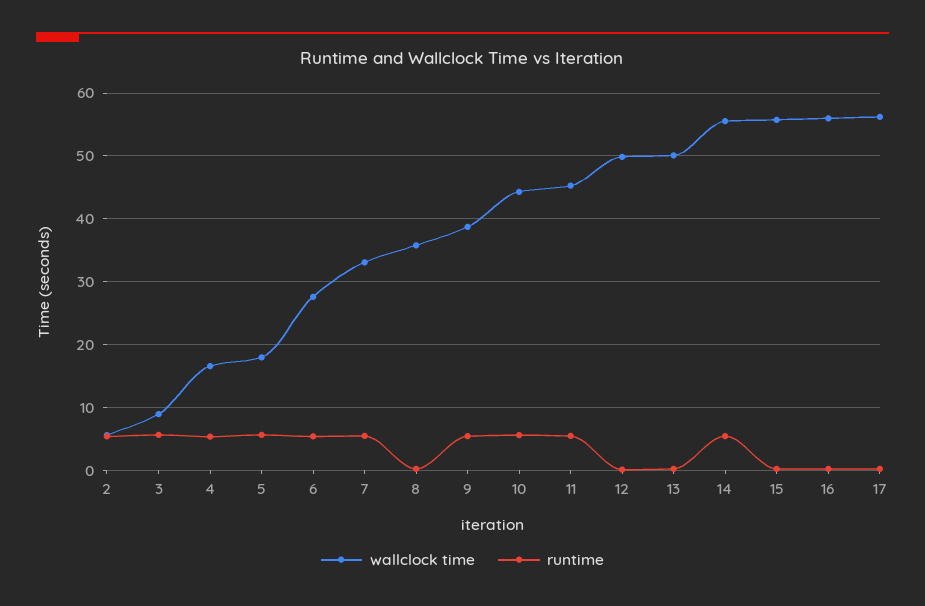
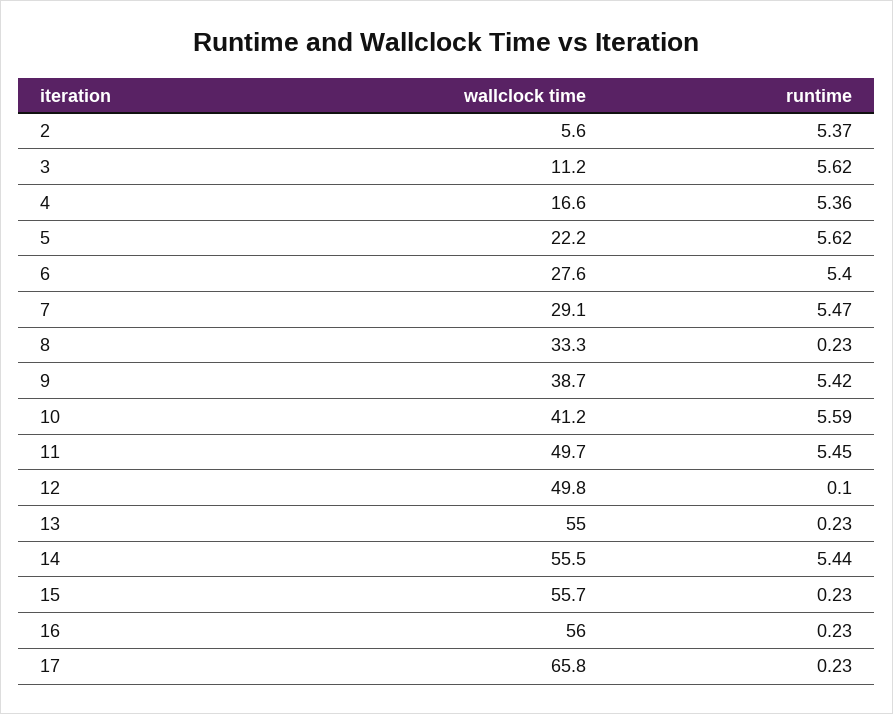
wallclock time, 3: 9 -> 11.2
wallclock time, 5: 18 -> 22.2
wallclock time, 7: 33 -> 29.1
wallclock time, 8: 36 -> 33.3
wallclock time, 10: 44 -> 41.2
wallclock time, 11: 45 -> 49.7
wallclock time, 13: 50 -> 55
wallclock time, 17: 56 -> 65.8

